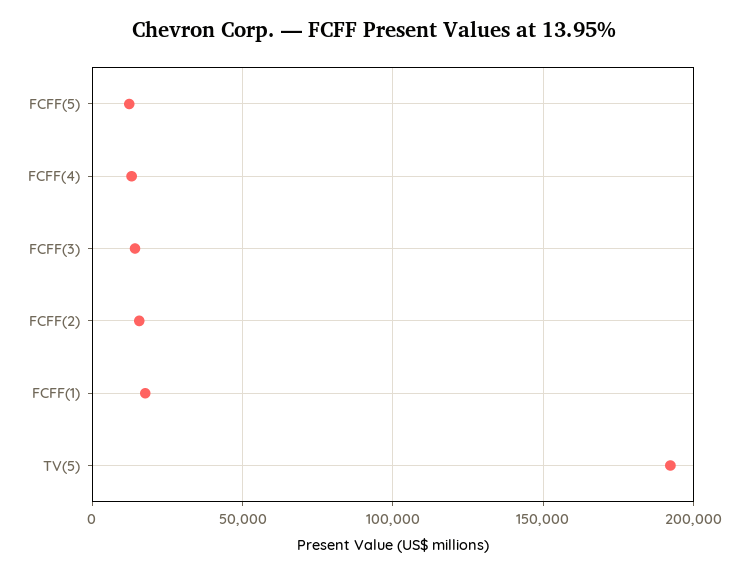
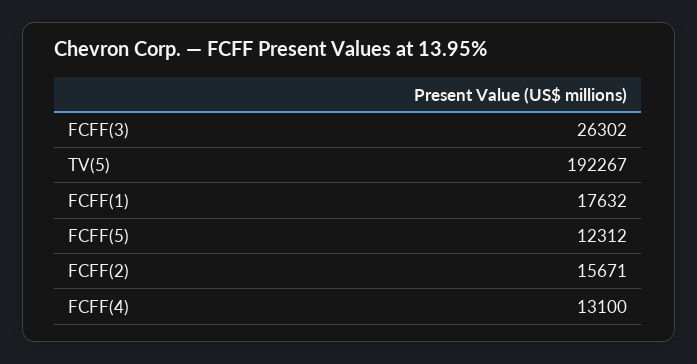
FCFF(3): 15000 -> 26302

